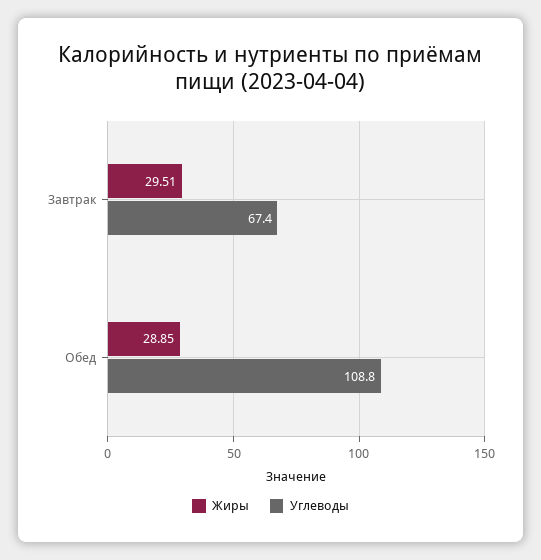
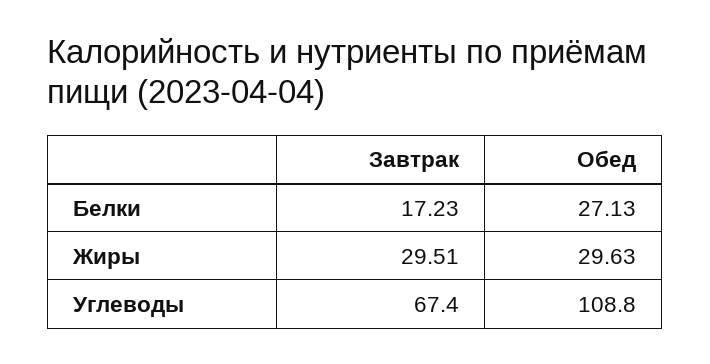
Жиры, Обед: 28.85 -> 29.63
Белки, Завтрак: none -> 17.23
Белки, Обед: none -> 27.13

